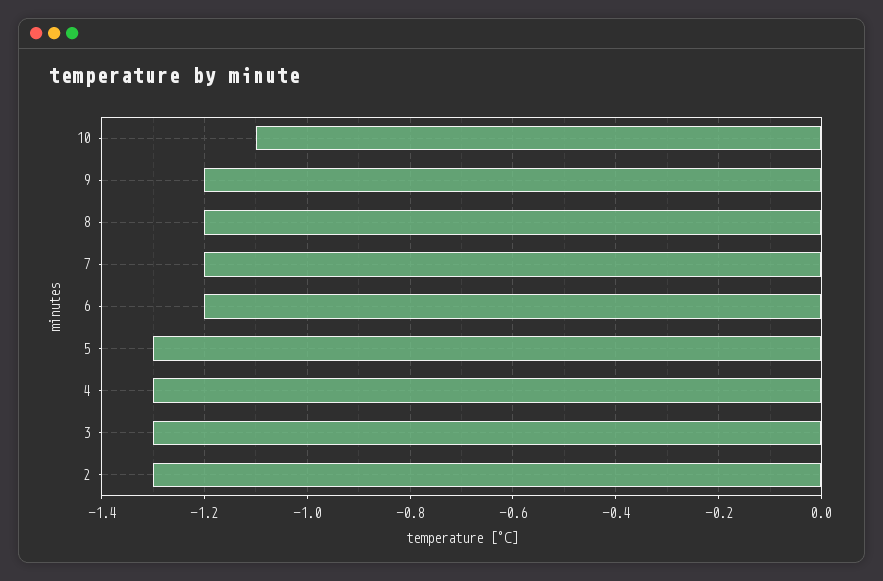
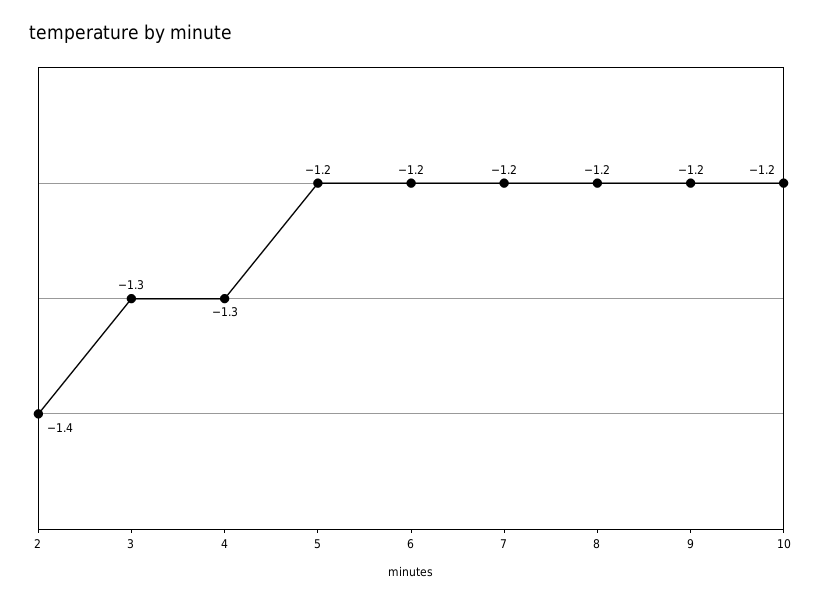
10: -1.1 -> -1.2
5: -1.3 -> -1.2
2: -1.3 -> -1.4

